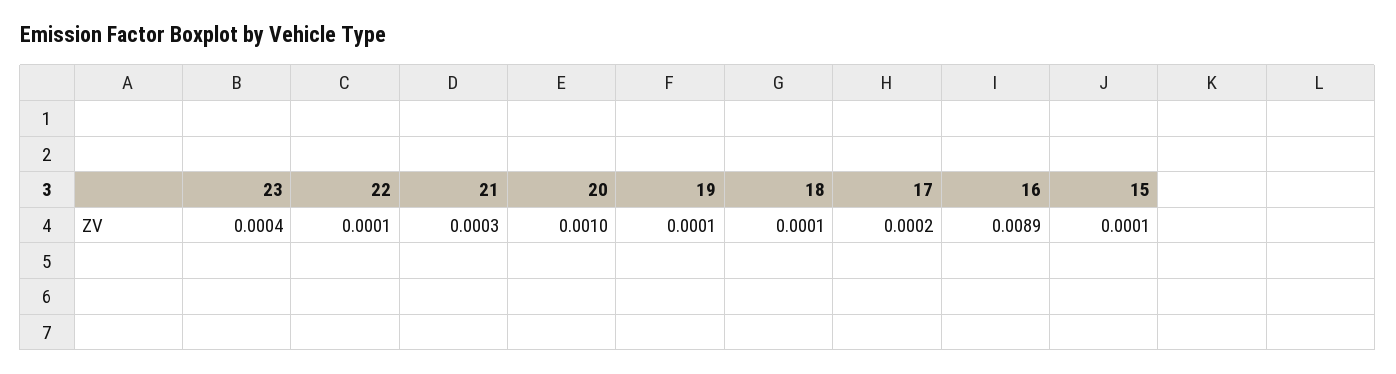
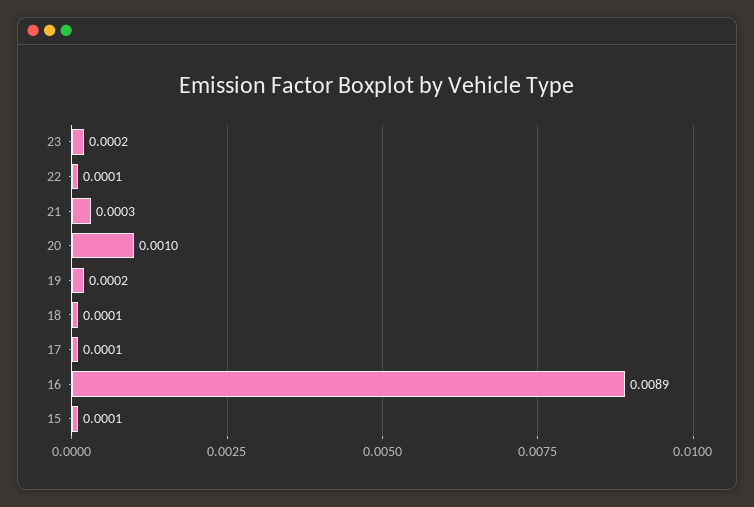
23: 0.0004 -> 0.0002
19: 0.0001 -> 0.0002
17: 0.0002 -> 0.0001

